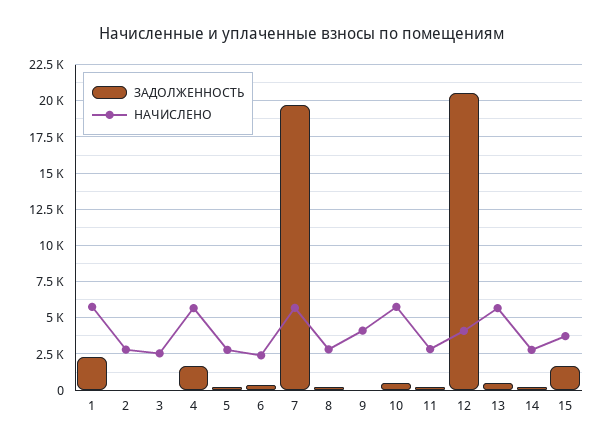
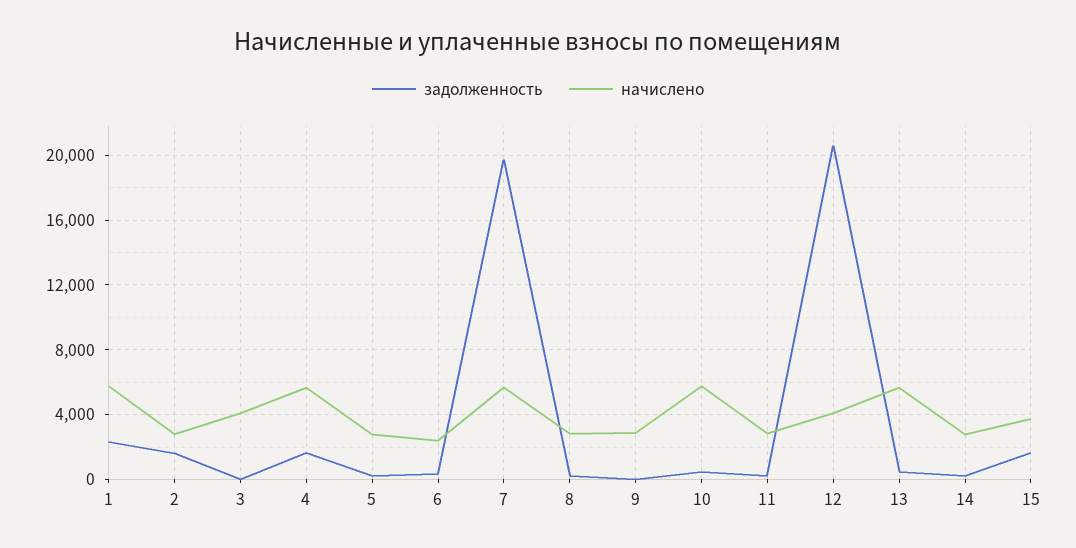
ЗАДОЛЖЕННОСТЬ, 2: 0 -> 1500
НАЧИСЛЕНО, 3: 2500 -> 4000
НАЧИСЛЕНО, 9: 4000 -> 3000

